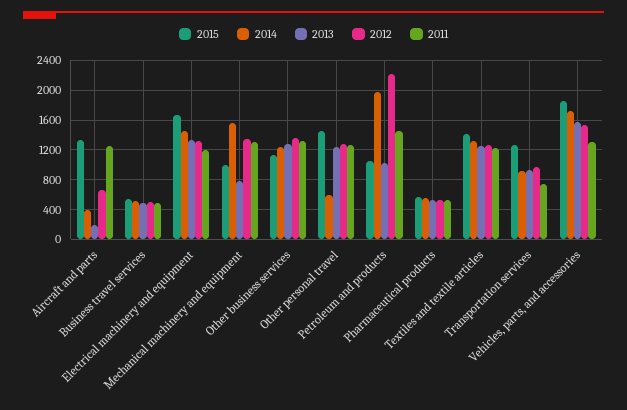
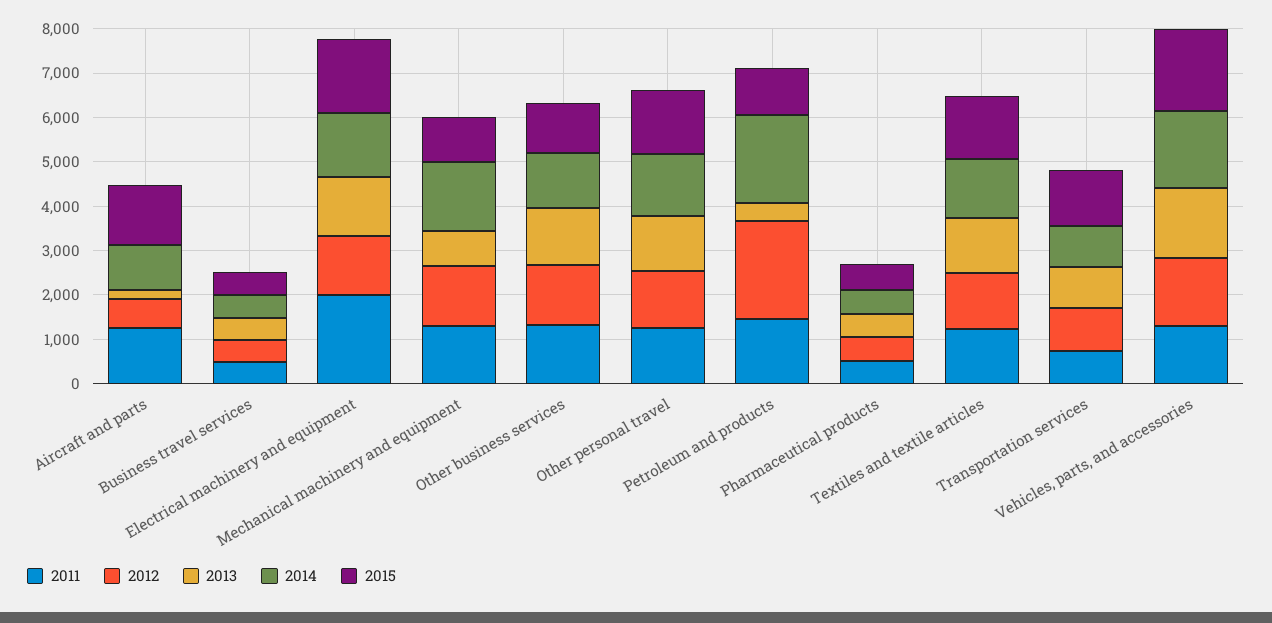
2014, Aircraft and parts: 400 -> 1000
2011, Electrical machinery and equipment: 1200 -> 2000
2014, Other personal travel: 600 -> 1400
2013, Petroleum and products: 1000 -> 400

